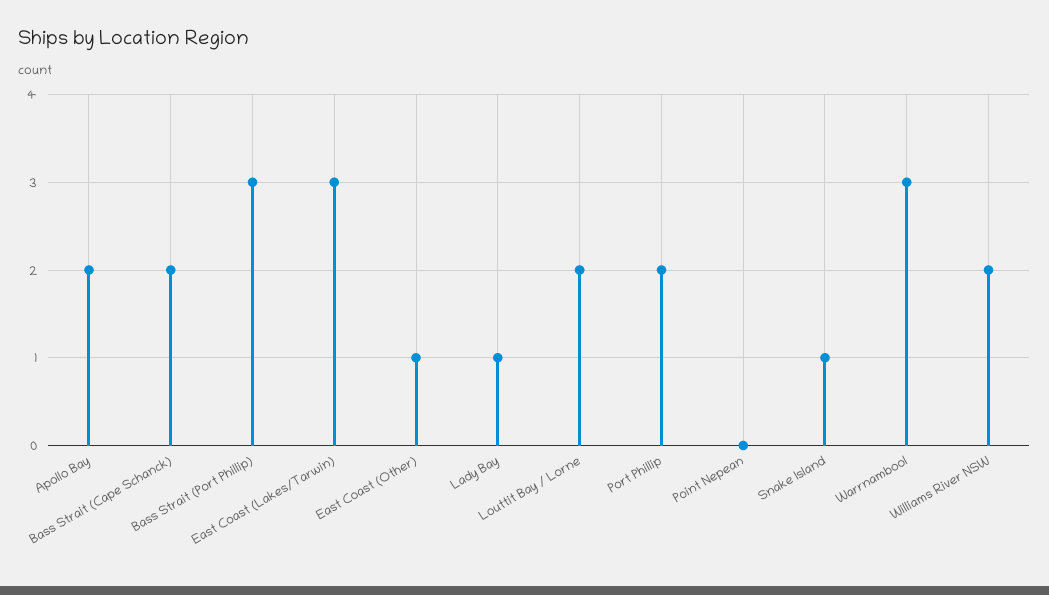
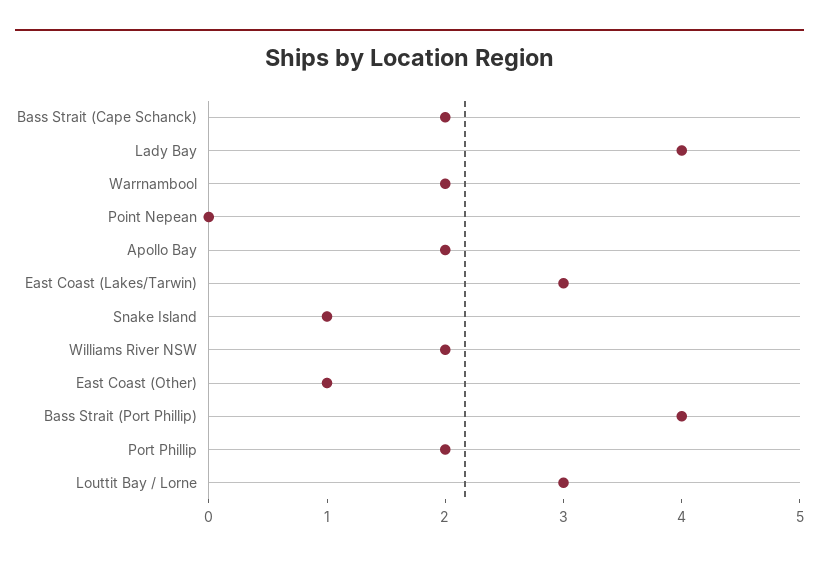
Bass Strait (Port Phillip): 3 -> 4
Lady Bay: 1 -> 4
Louttit Bay / Lorne: 2 -> 3
Warrnambool: 3 -> 2

